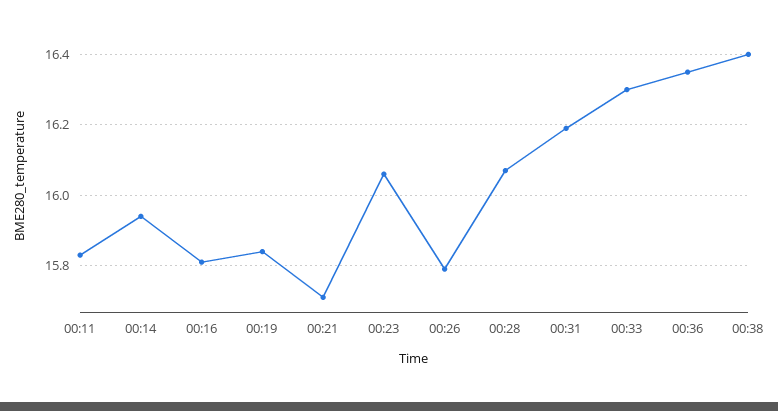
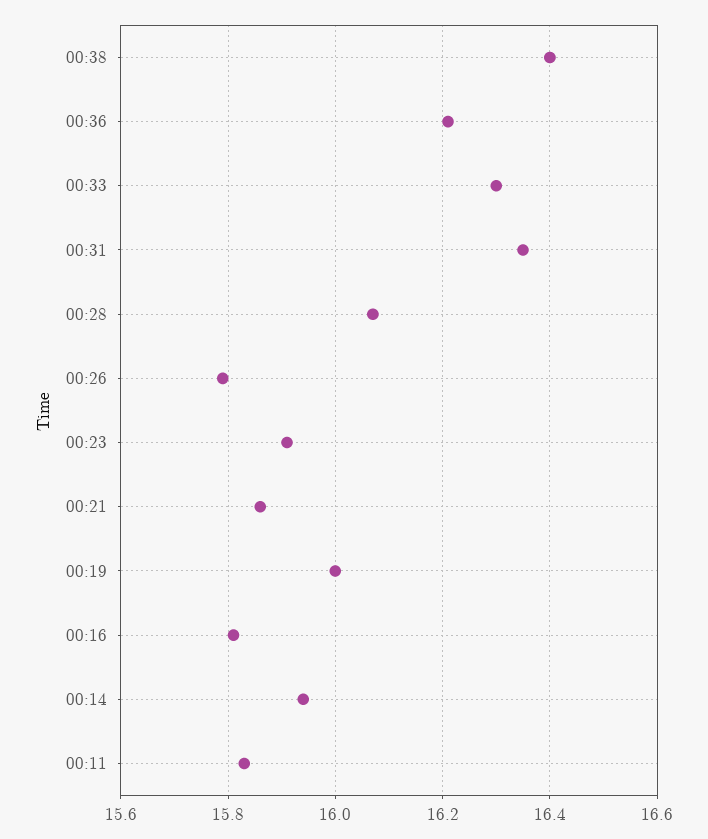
00:19: 15.85 -> 16
00:21: 15.7 -> 15.85
00:23: 16.05 -> 15.9
00:31: 16.2 -> 16.35
00:36: 16.35 -> 16.2

